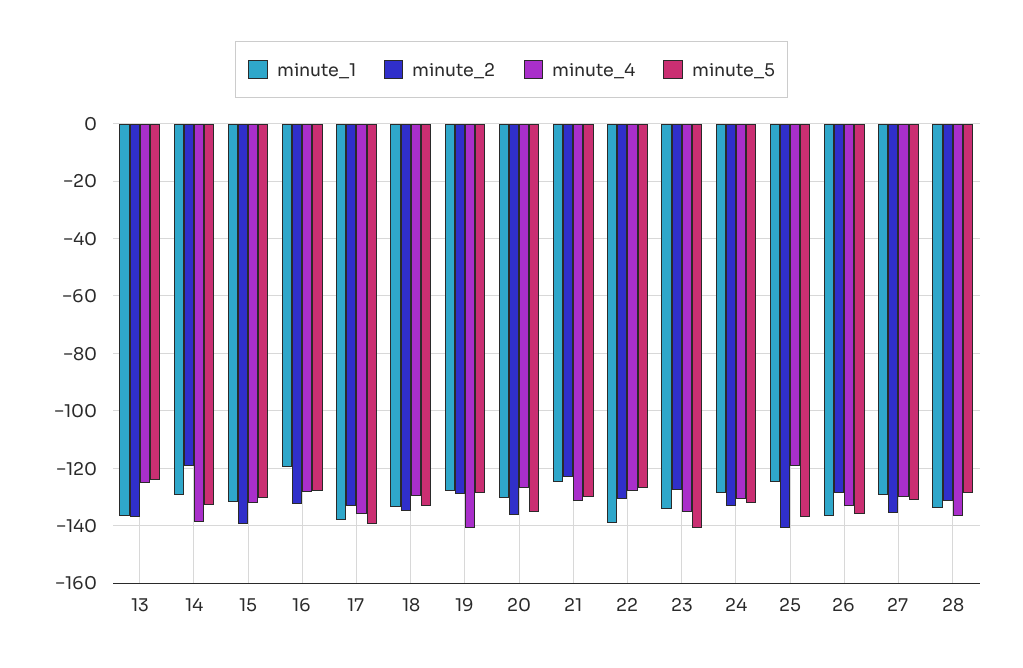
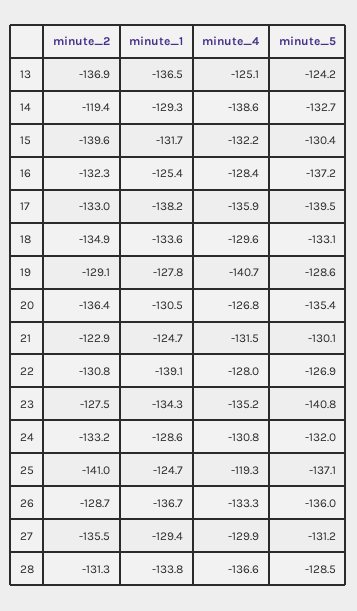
minute_1, 16: -120 -> -125.4
minute_5, 16: -127.5 -> -137.2

